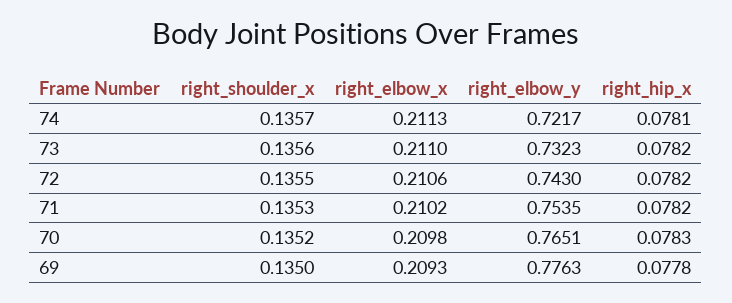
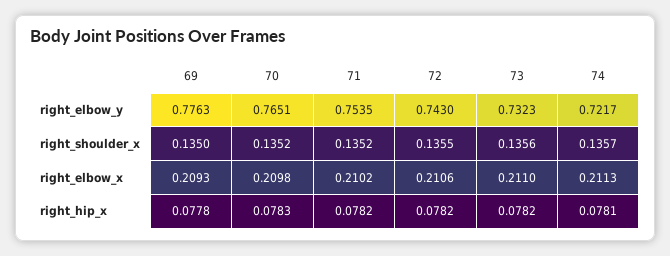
right_shoulder_x, 71: 0.1353 -> 0.1352

